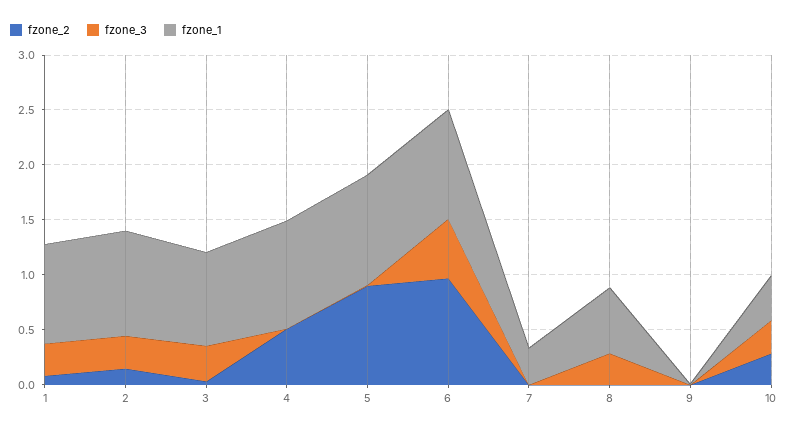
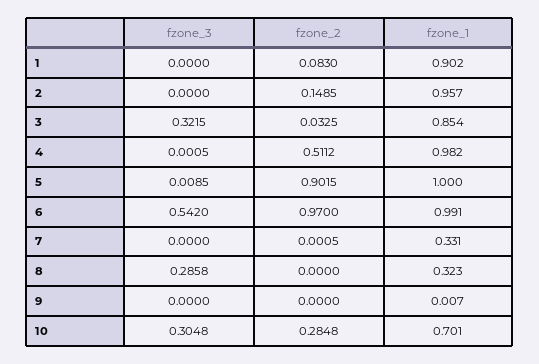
fzone_3, 1: 0.3 -> 0
fzone_3, 2: 0.3 -> 0
fzone_1, 8: 0.6 -> 0.323
fzone_1, 10: 0.4 -> 0.701

